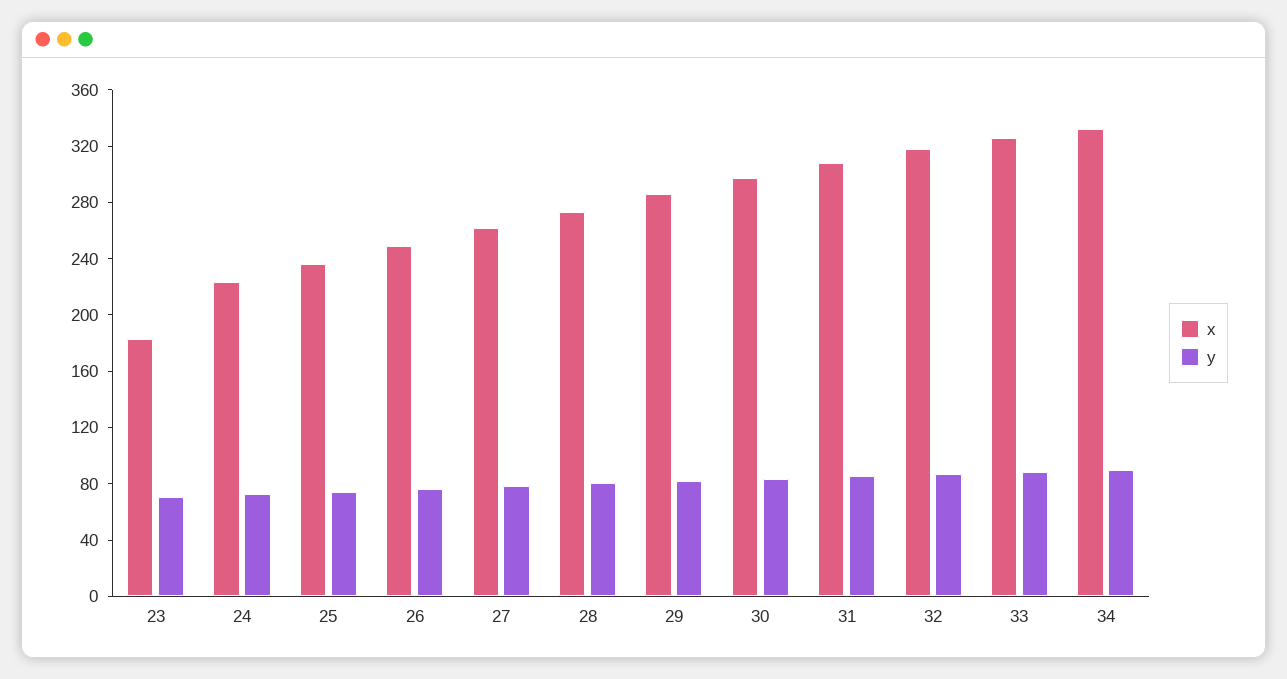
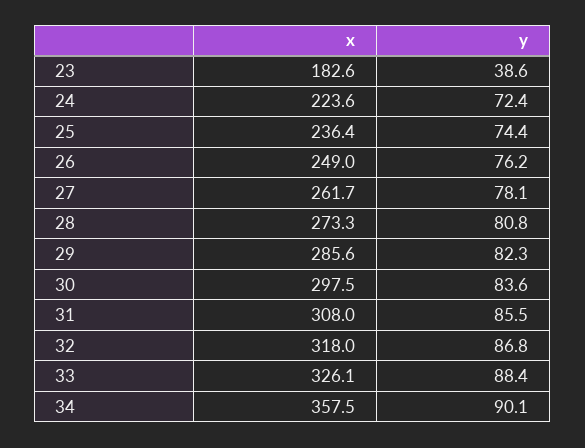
y, 23: 70 -> 38.6
x, 34: 330 -> 357.5

